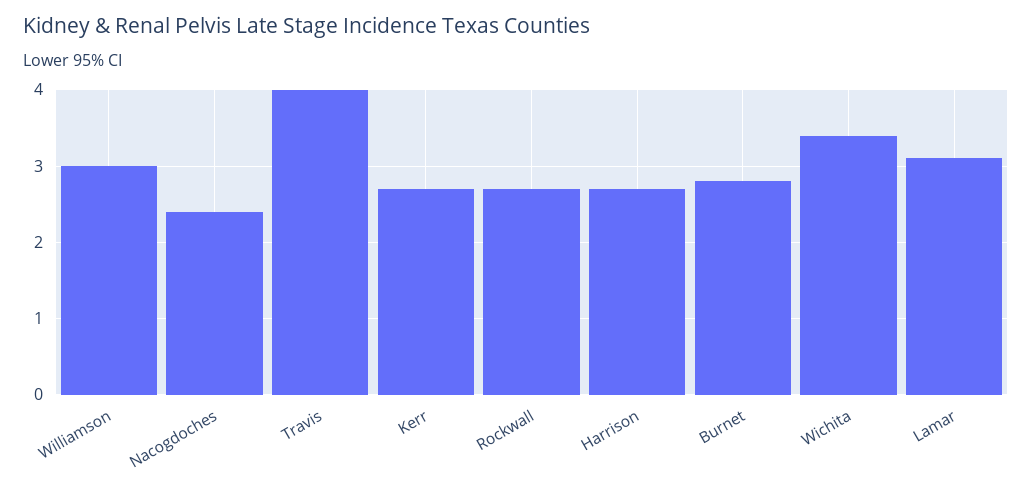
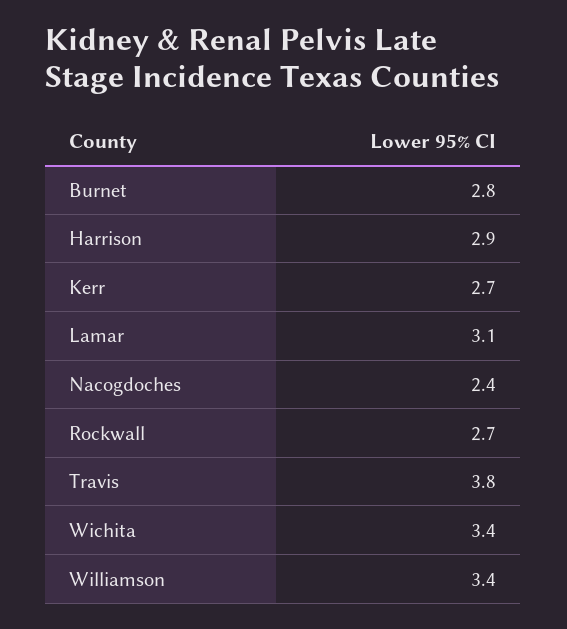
Williamson: 3 -> 3.4
Travis: 4 -> 3.8
Harrison: 2.7 -> 2.9

